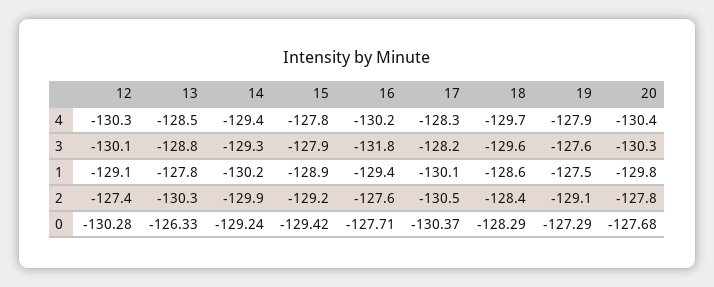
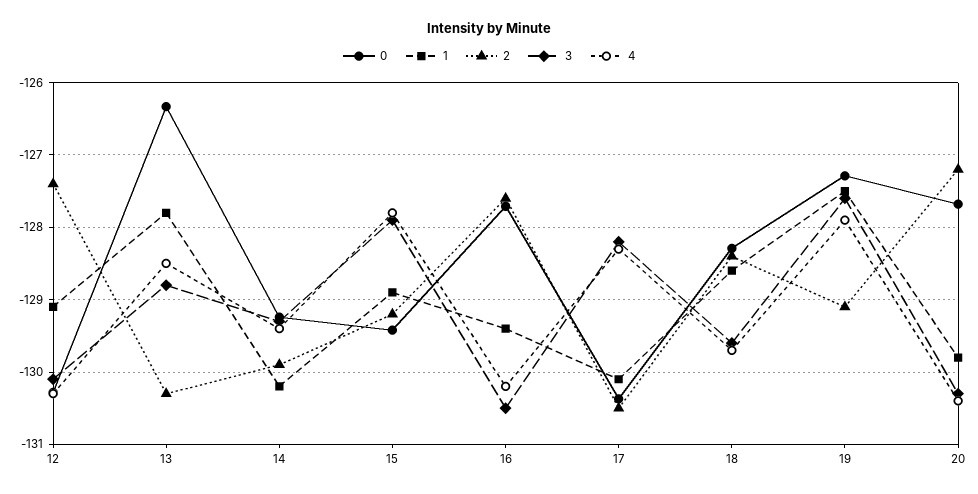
3, 16: -131.8 -> -130.5
2, 20: -127.8 -> -127.2

